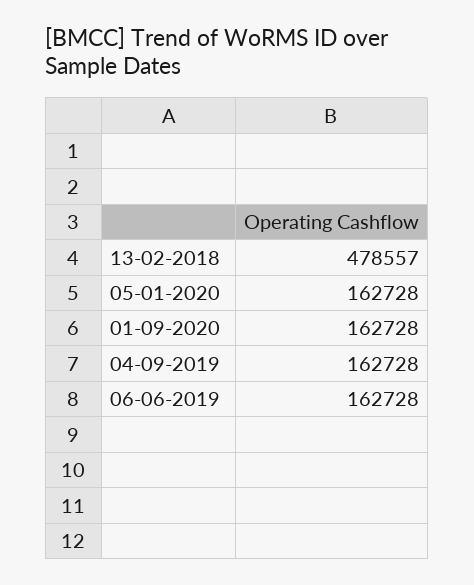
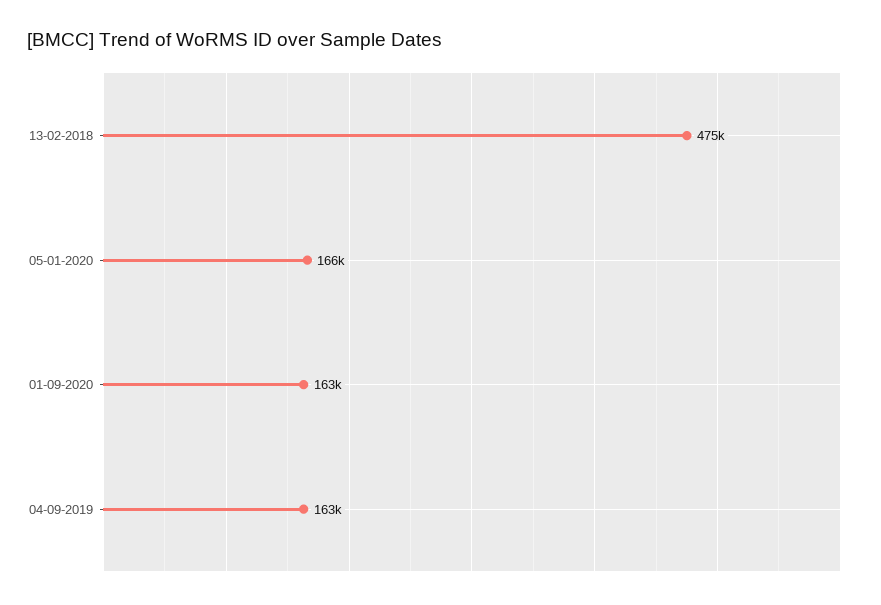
13-02-2018: 478557 -> 475000
05-01-2020: 162728 -> 166000
06-06-2019: 162728 -> none

